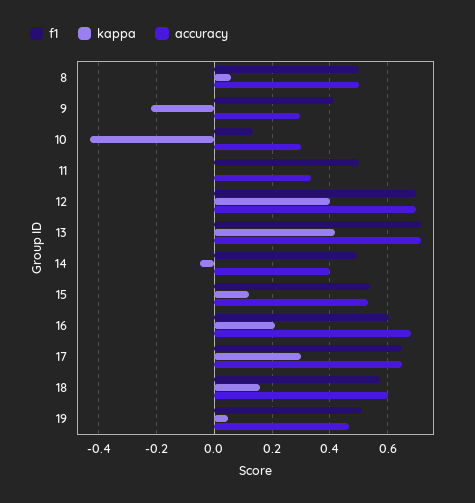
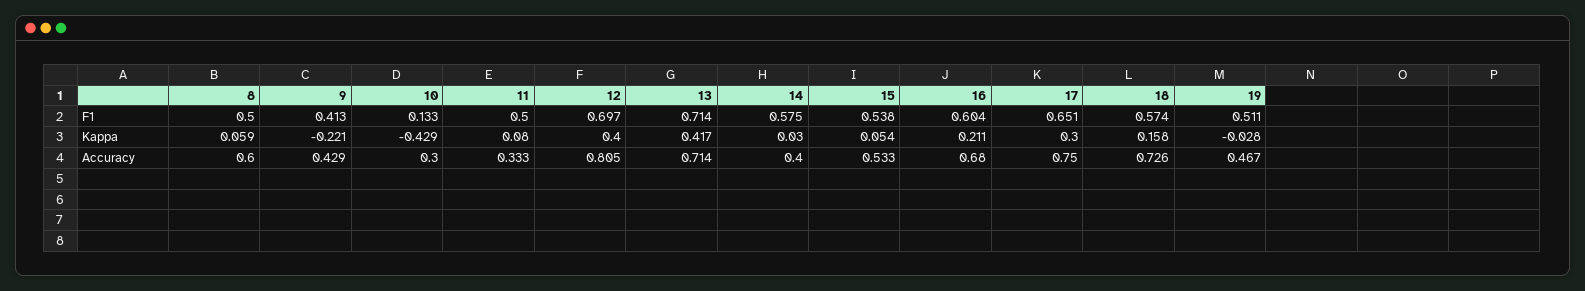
accuracy, 8: 0.5 -> 0.6
accuracy, 9: 0.3 -> 0.429
kappa, 11: 0 -> 0.08
accuracy, 12: 0.7 -> 0.805
f1, 14: 0.5 -> 0.575
kappa, 14: -0.05 -> 0.03
kappa, 15: 0.125 -> 0.054
accuracy, 17: 0.65 -> 0.75
accuracy, 18: 0.6 -> 0.726
kappa, 19: 0.05 -> -0.028

